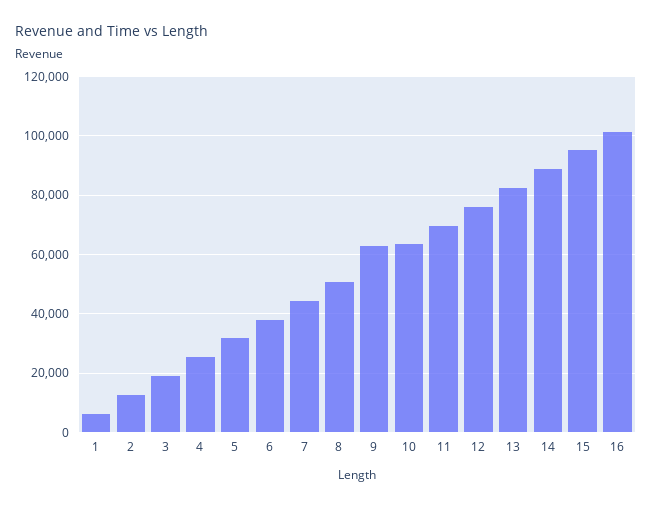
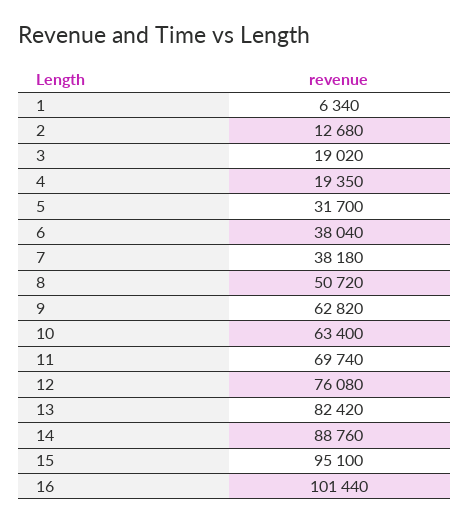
4: 25000 -> 19350
7: 45000 -> 38180

